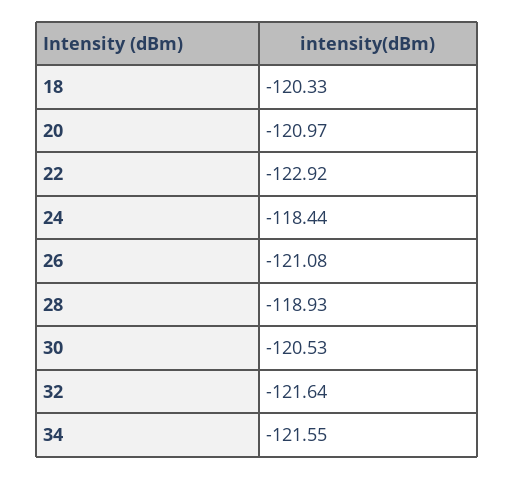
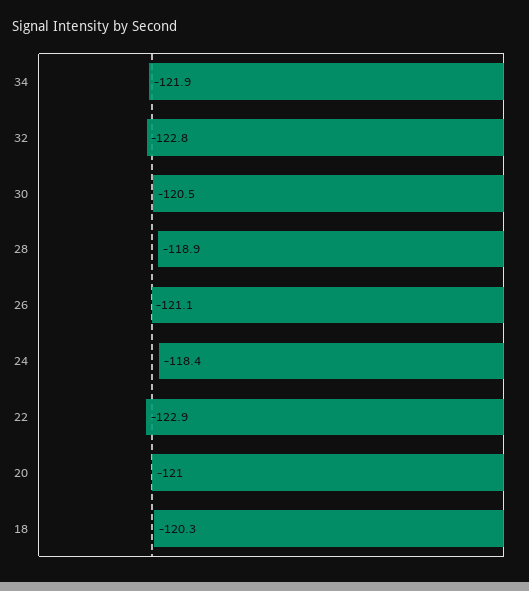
32: -121.64 -> -122.8
34: -121.55 -> -121.9

